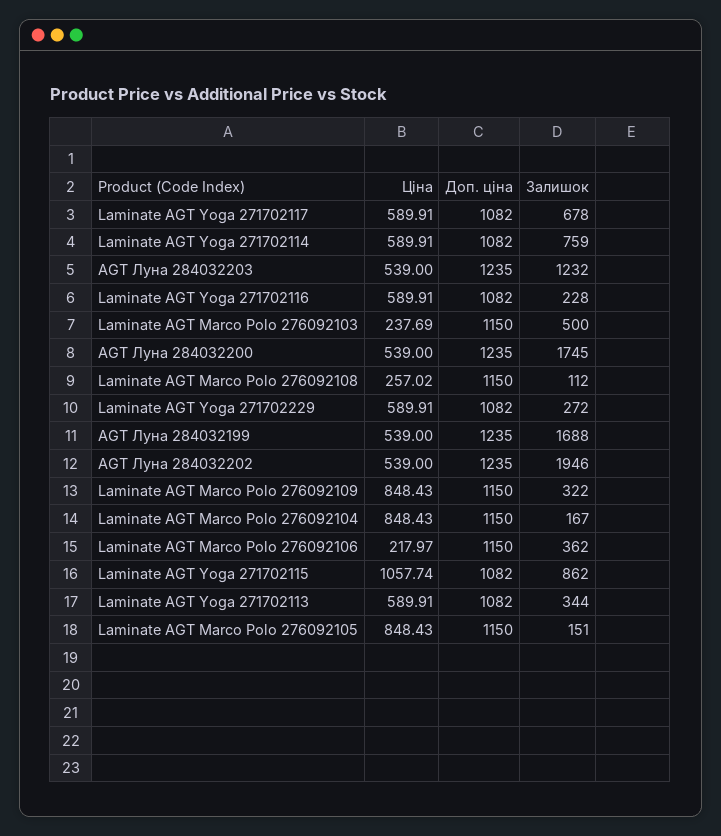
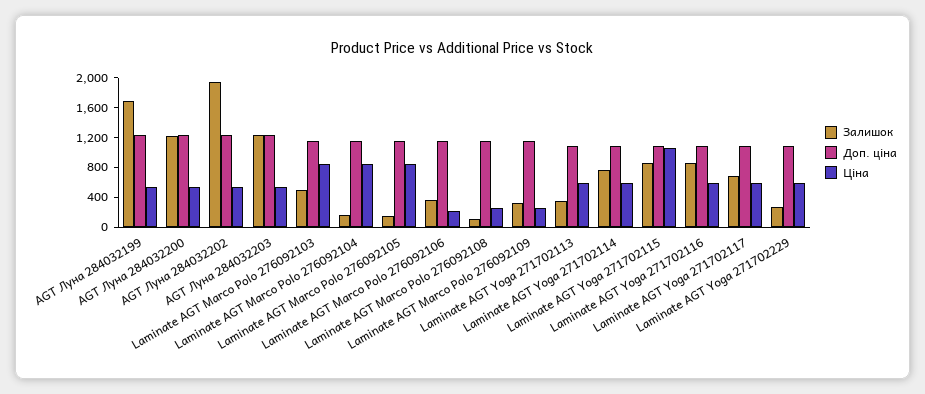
Залишок, Laminate AGT Yoga 271702116: 228 -> 800
Ціна, Laminate AGT Marco Polo 276092103: 237.69 -> 800
Залишок, AGT Луна 284032200: 1745 -> 1200
Ціна, Laminate AGT Marco Polo 276092109: 848.43 -> 200

